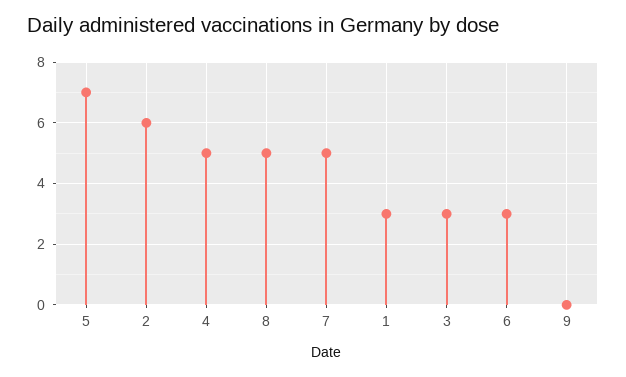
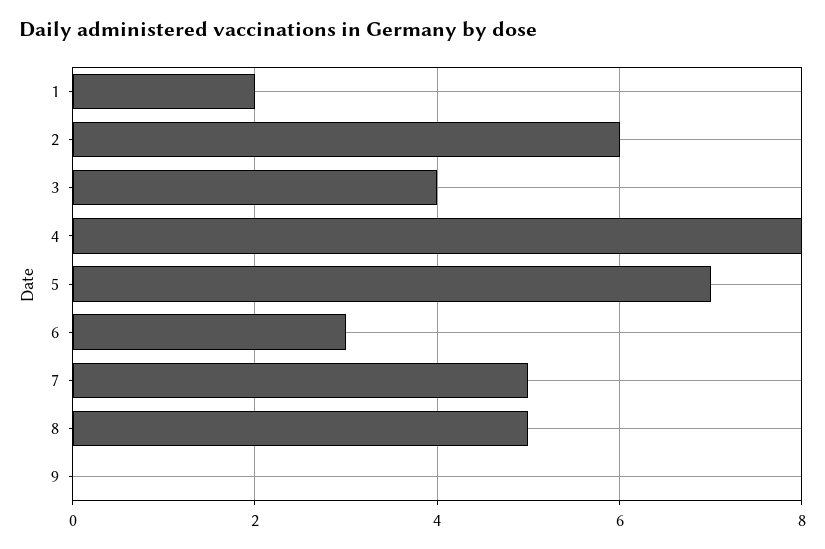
4: 5 -> 8
1: 3 -> 2
3: 3 -> 4

